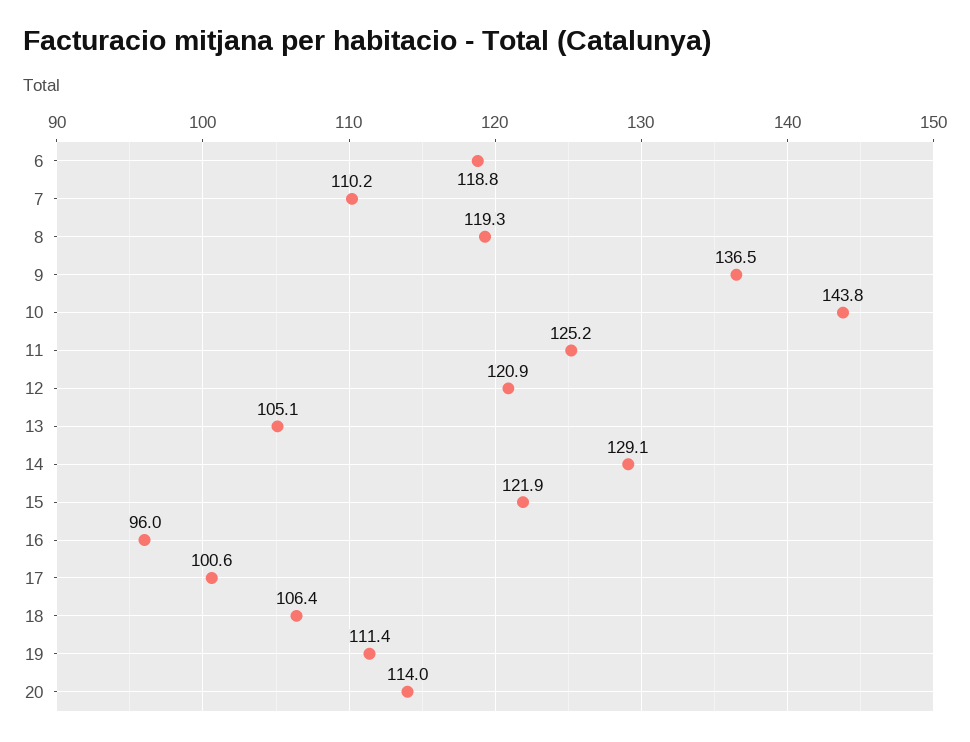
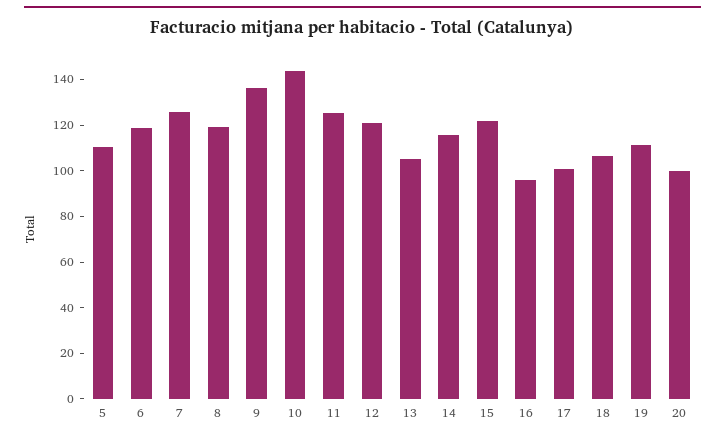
7: 110.2 -> 125
14: 129.1 -> 115
20: 114 -> 100
5: none -> 110

